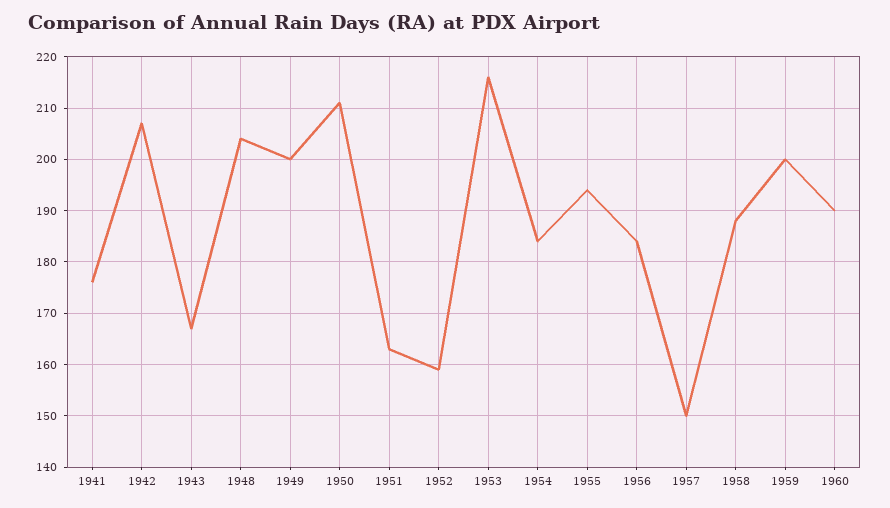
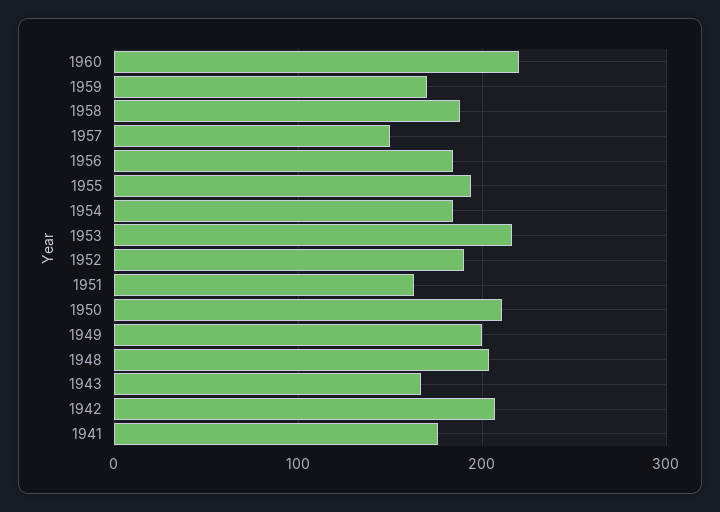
1952: 160 -> 190
1959: 200 -> 170
1960: 190 -> 220

